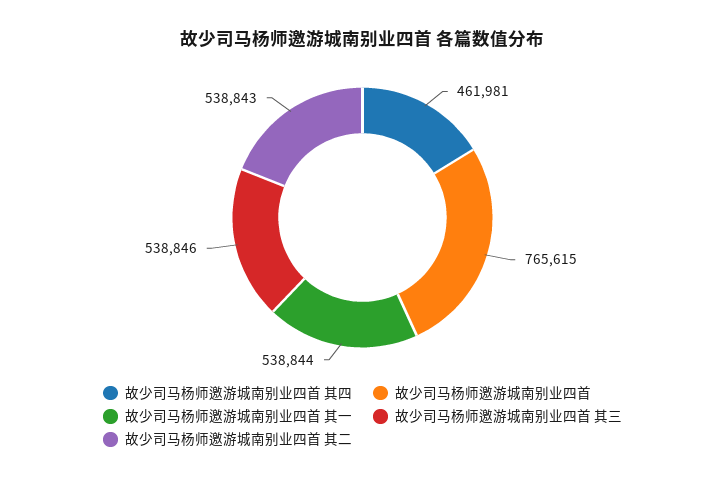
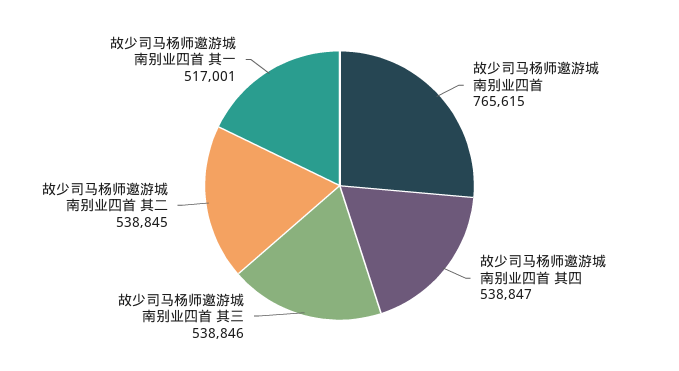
故少司马杨师邀游城南别业四首 其四: 461981 -> 538847
故少司马杨师邀游城南别业四首 其一: 538844 -> 517001
故少司马杨师邀游城南别业四首 其二: 538843 -> 538845

